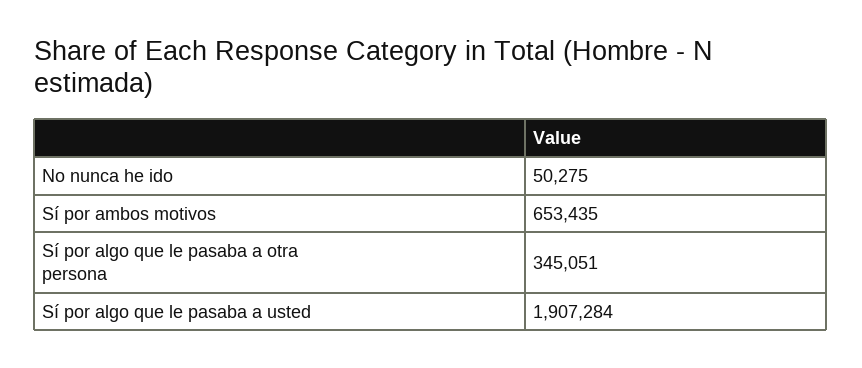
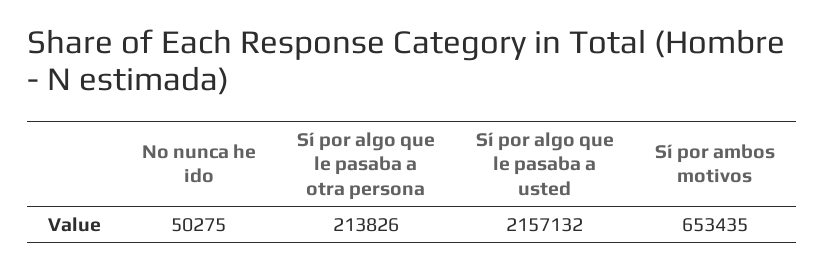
Sí por algo que le pasaba a otra persona: 345051 -> 213826
Sí por algo que le pasaba a usted: 1907284 -> 2157132

